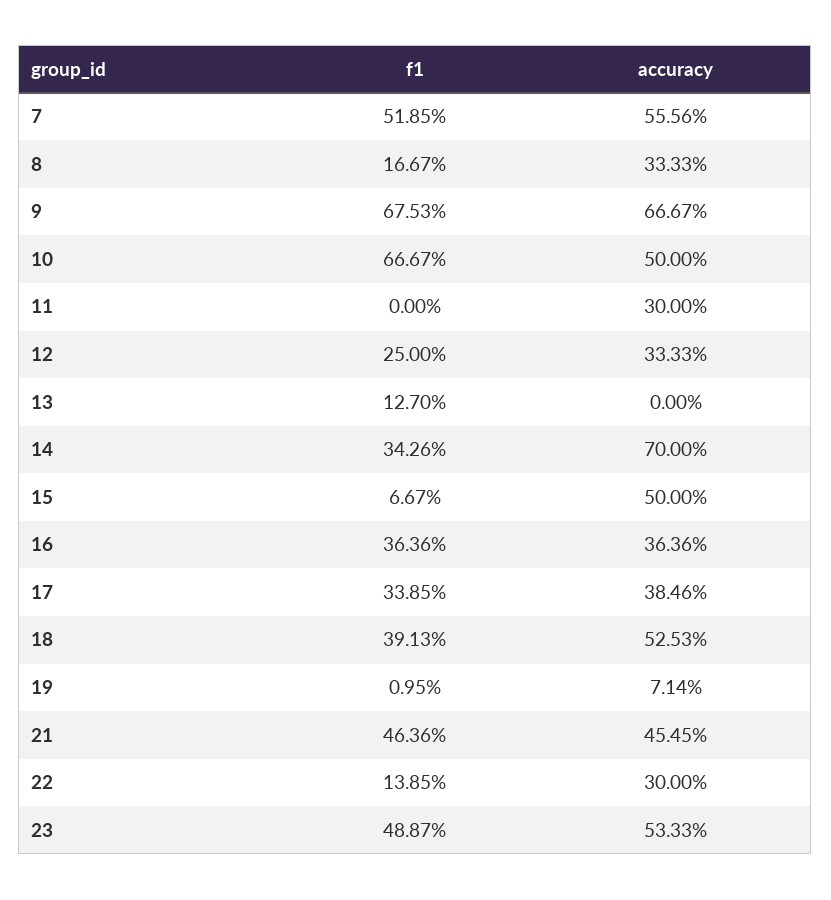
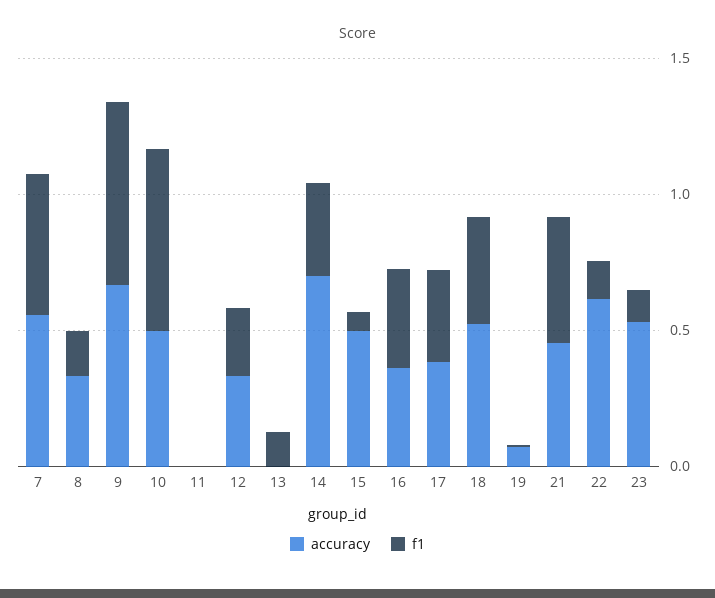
accuracy, 11: 0.3 -> 0
accuracy, 22: 0.3 -> 0.6
f1, 23: 0.4887 -> 0.1

